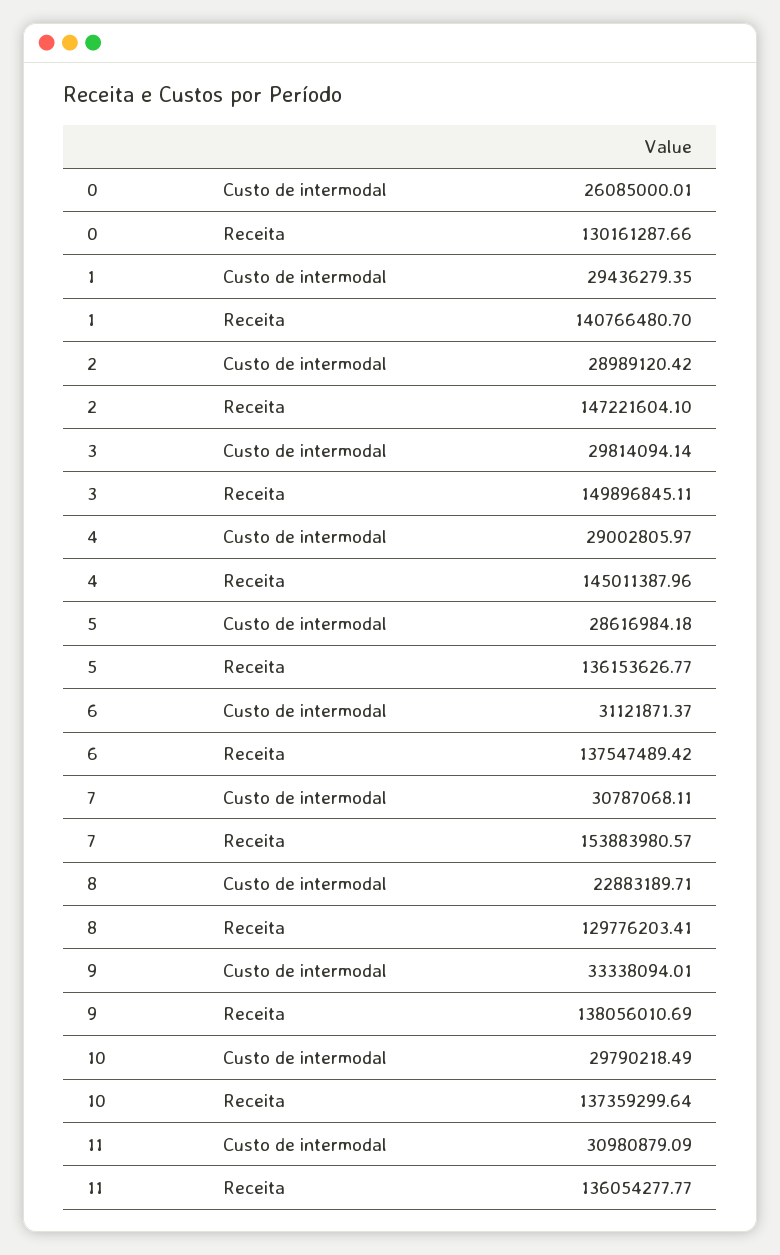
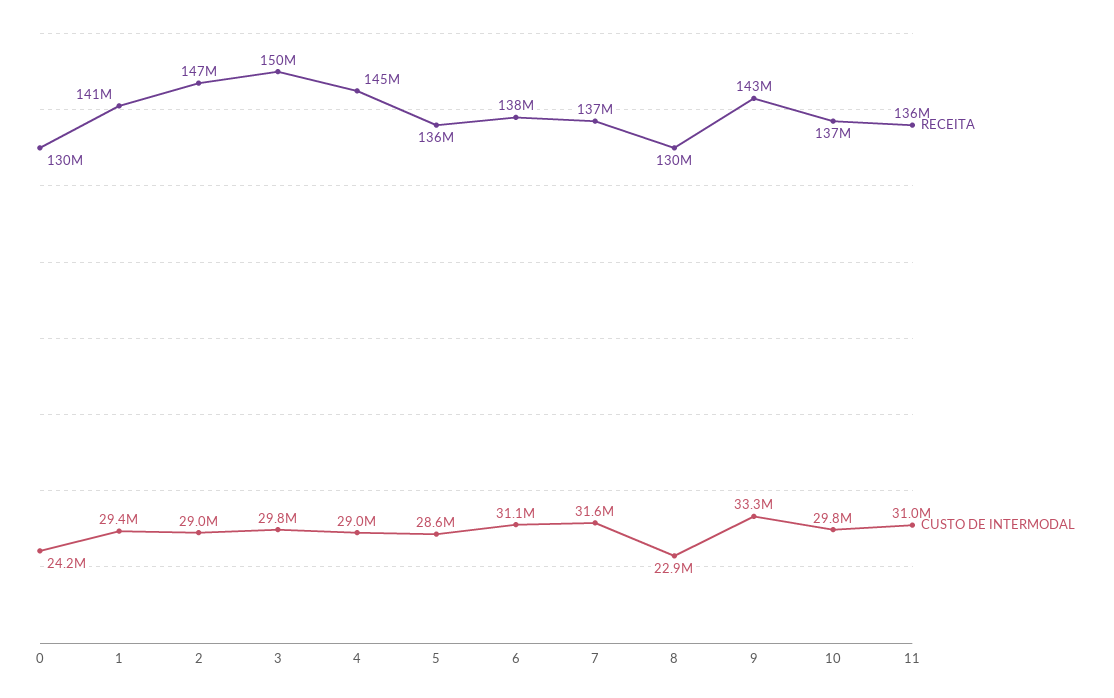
Custo de intermodal, 0: 26085000.01 -> 24200000
Custo de intermodal, 7: 30787068.11 -> 31600000
Receita, 7: 153883980.57 -> 137000000
Receita, 9: 138056010.69 -> 143000000

